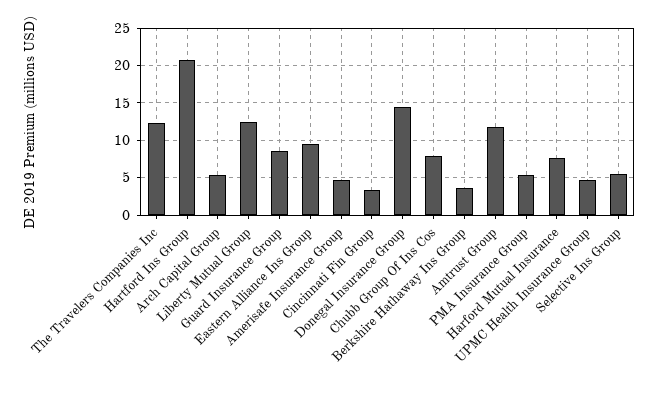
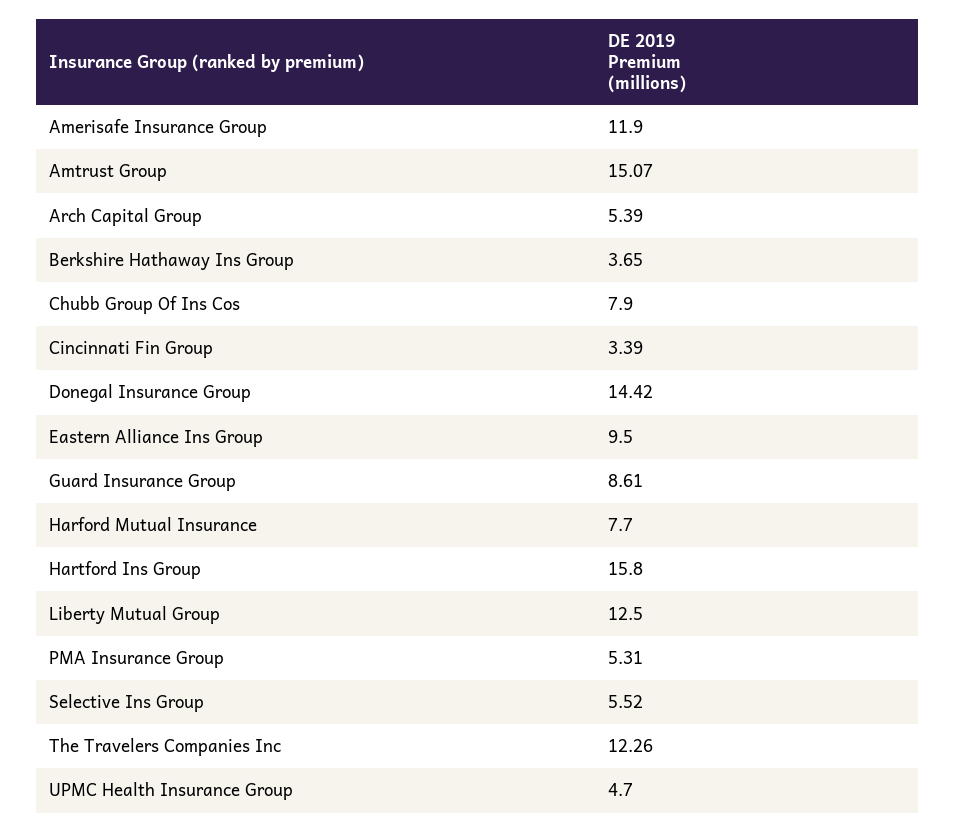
Hartford Ins Group: 21 -> 15.8
Amerisafe Insurance Group: 5 -> 11.9
Amtrust Group: 12 -> 15.07

